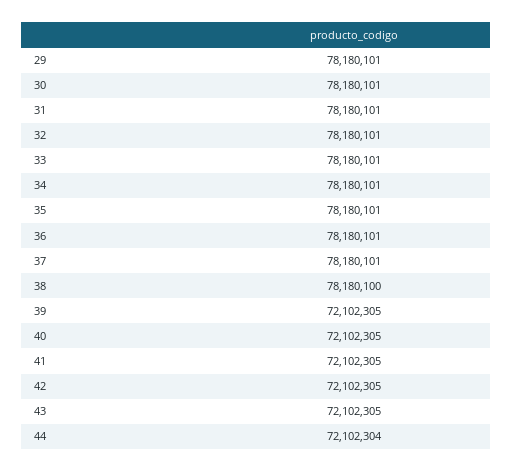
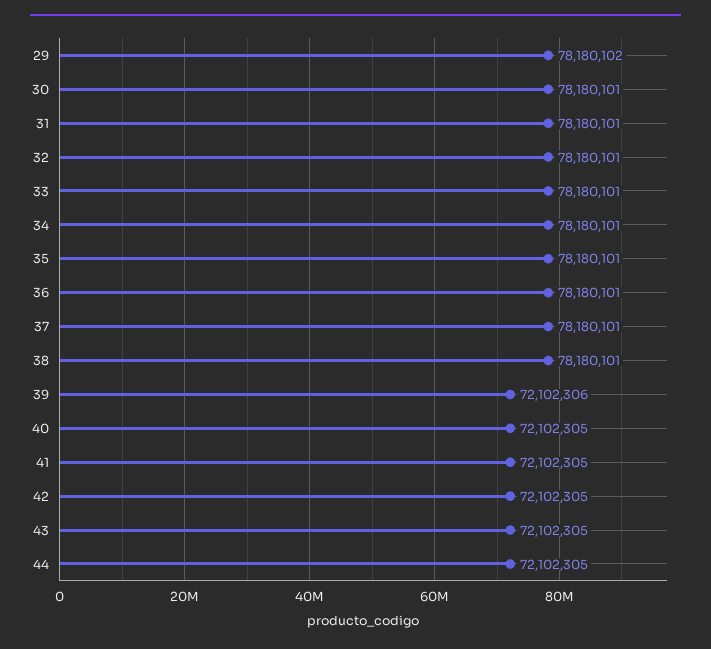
29: 78180101 -> 78180102
38: 78180100 -> 78180101
39: 72102305 -> 72102306
44: 72102304 -> 72102305

